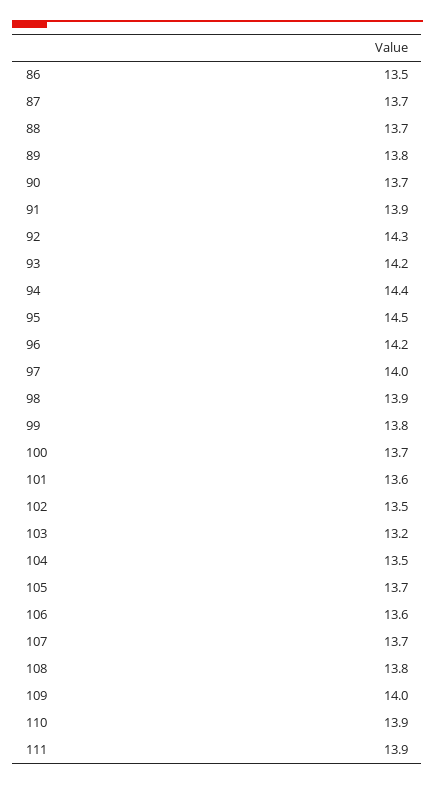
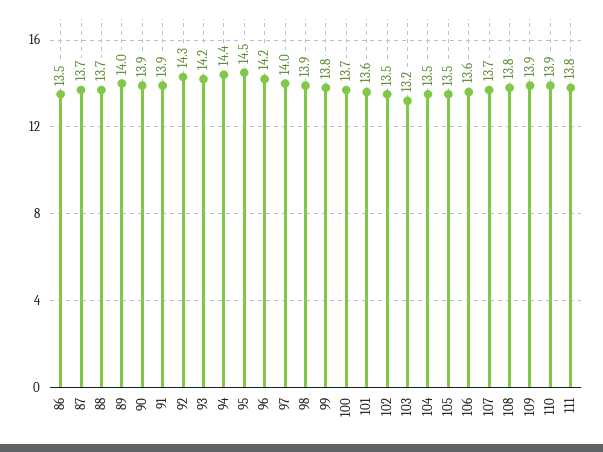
89: 13.8 -> 14
90: 13.7 -> 13.9
105: 13.7 -> 13.5
109: 14 -> 13.9
111: 13.9 -> 13.8

